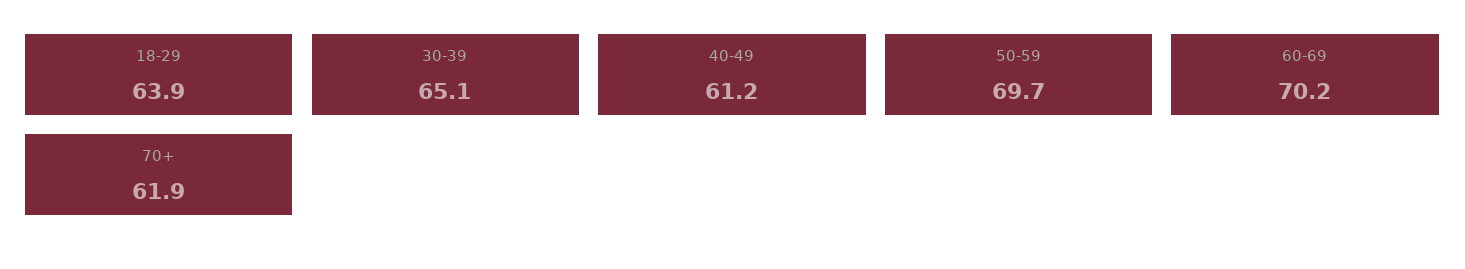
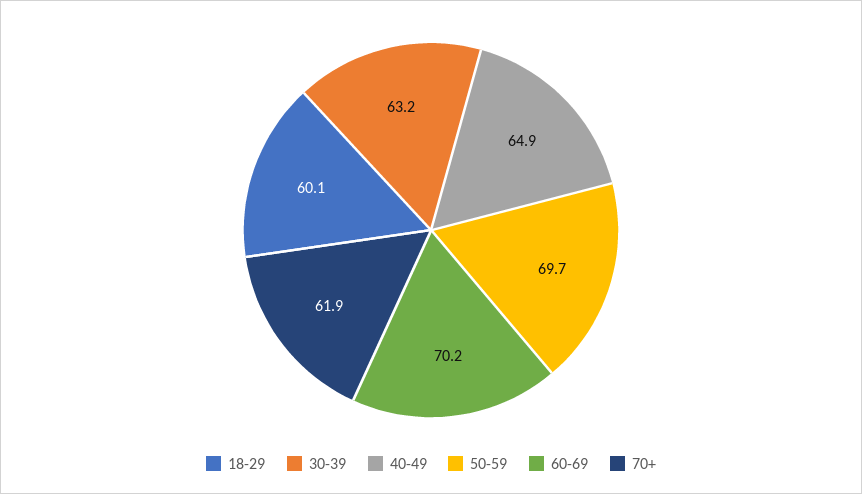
18-29: 63.9 -> 60.1
30-39: 65.1 -> 63.2
40-49: 61.2 -> 64.9

